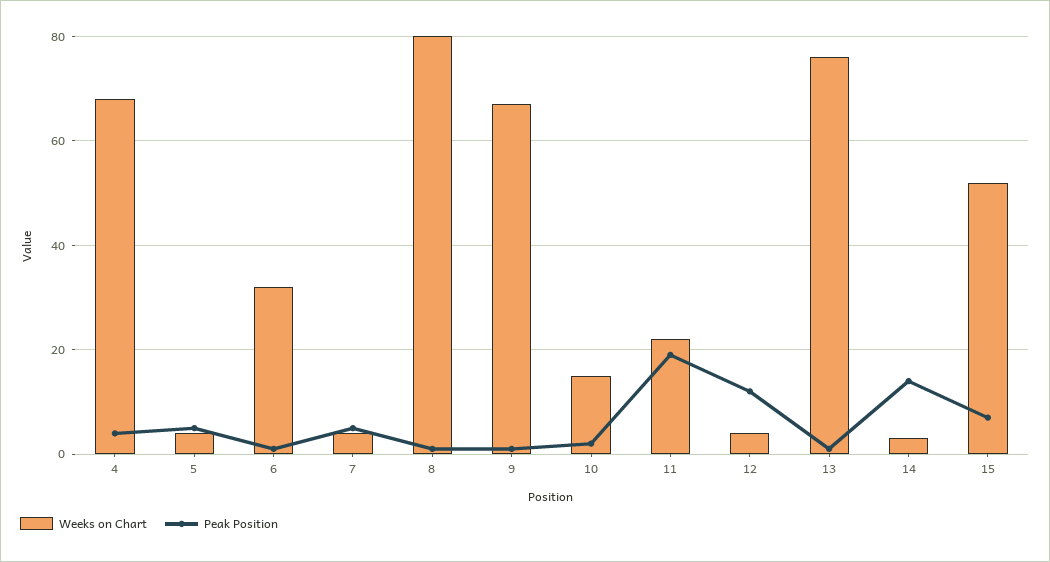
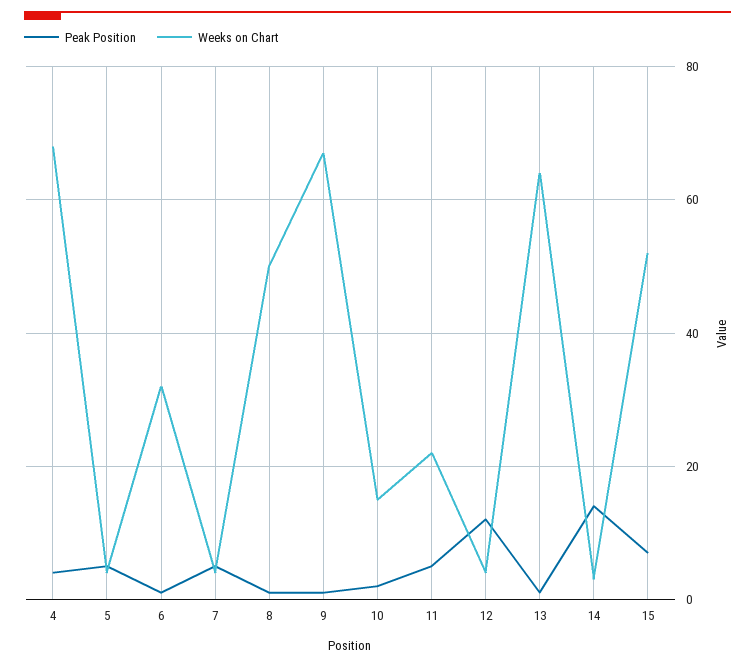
Weeks on Chart, 8: 80 -> 50
Peak Position, 11: 20 -> 5
Weeks on Chart, 13: 75 -> 65

